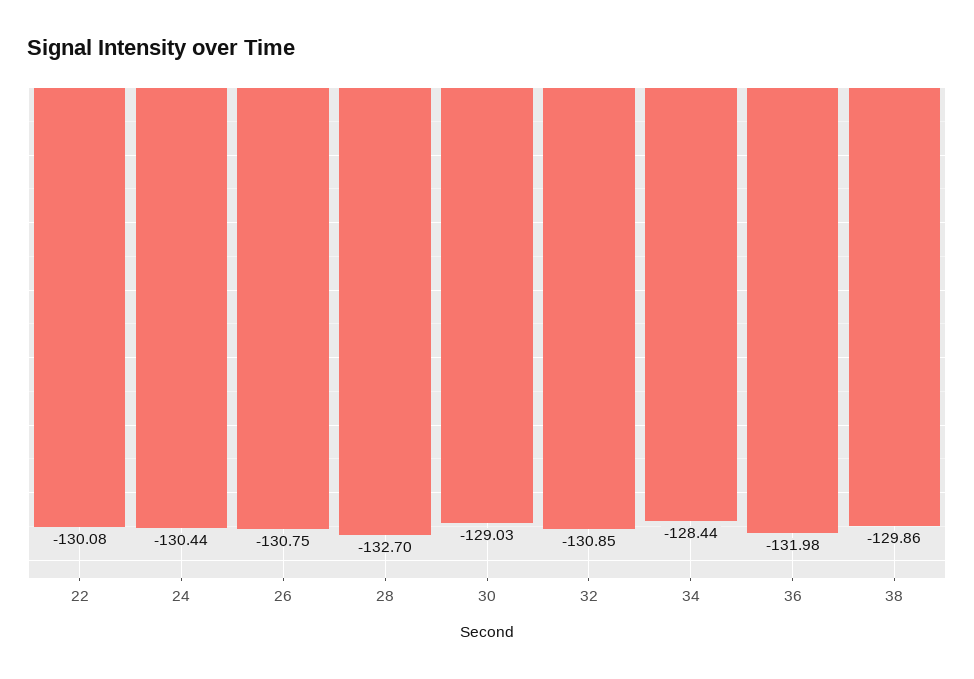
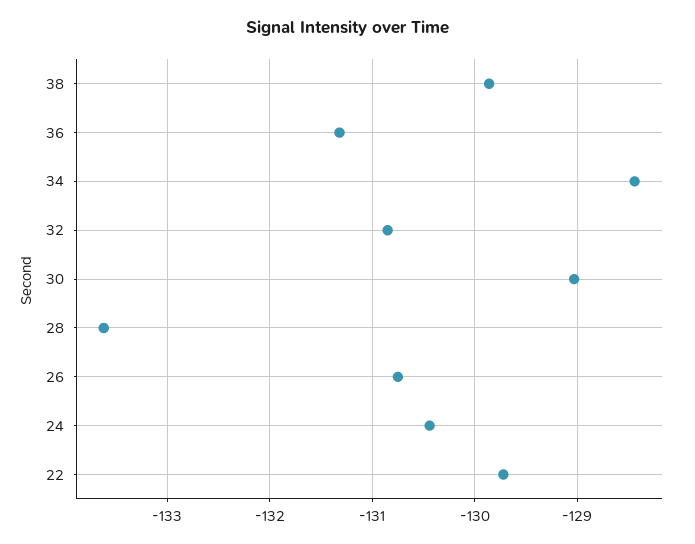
22: -130.08 -> -129.7
28: -132.7 -> -133.6
36: -131.98 -> -131.3

